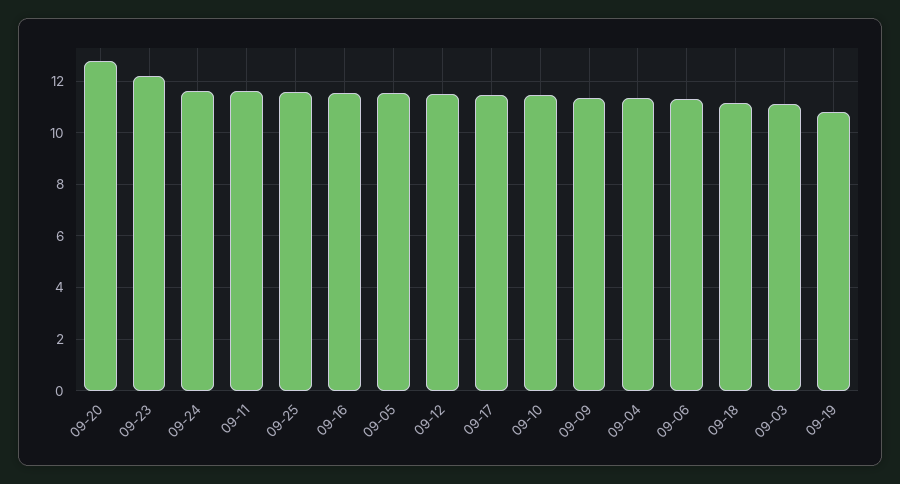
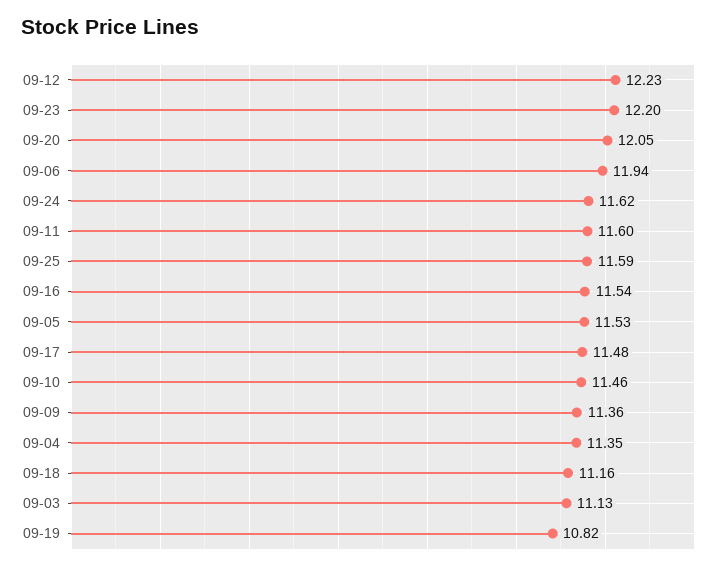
09-20: 12.75 -> 12.05
09-12: 11.5 -> 12.23
09-06: 11.25 -> 11.94

